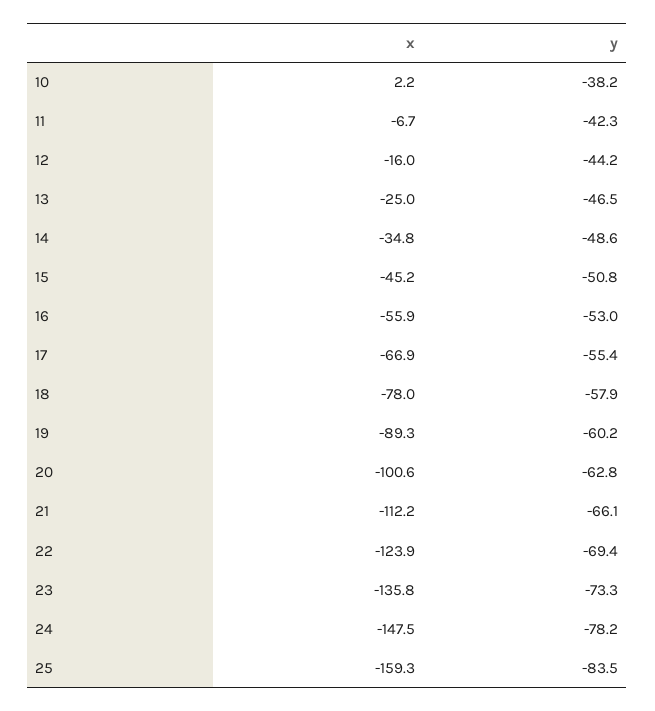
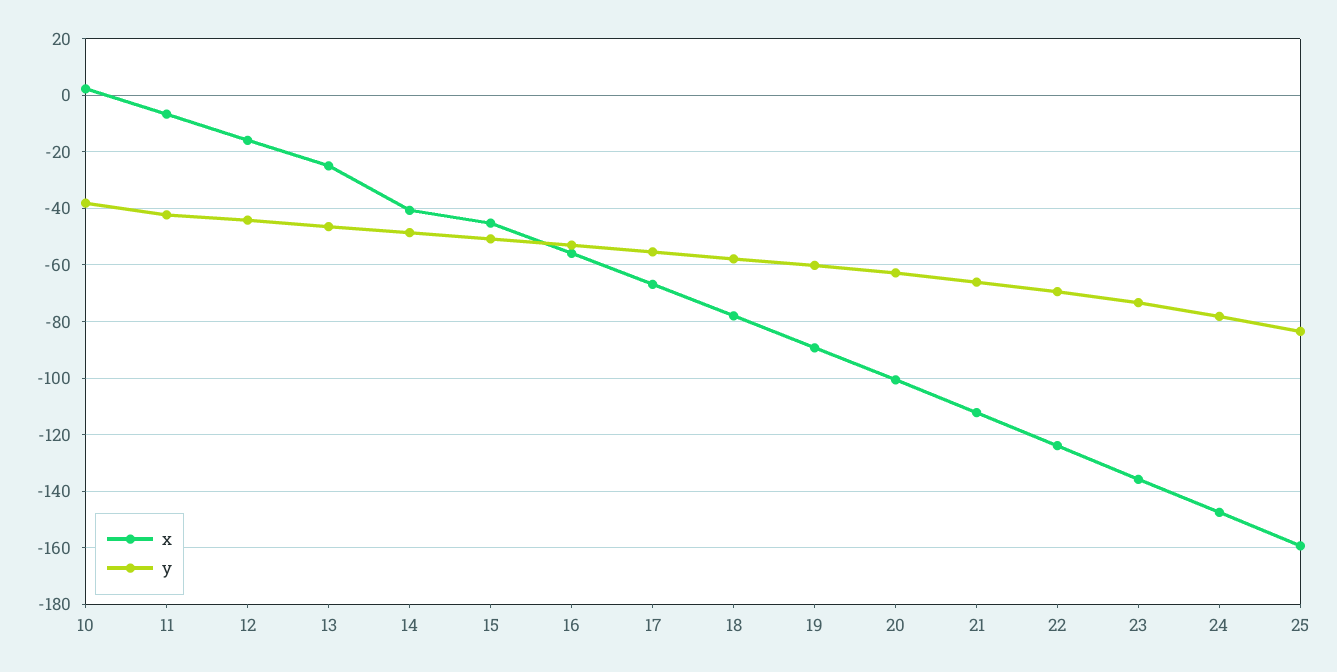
x, 14: -34.8 -> -40

